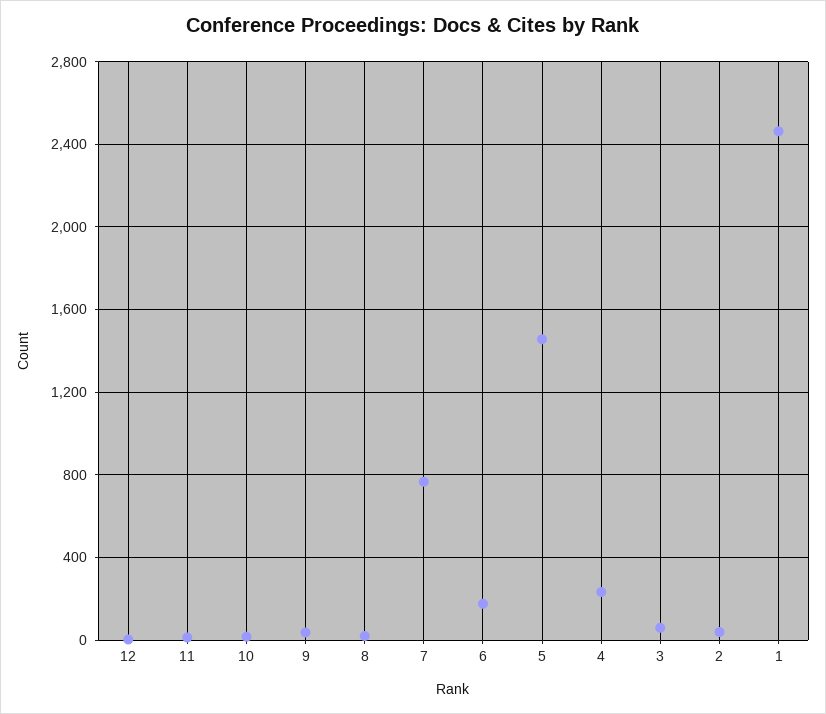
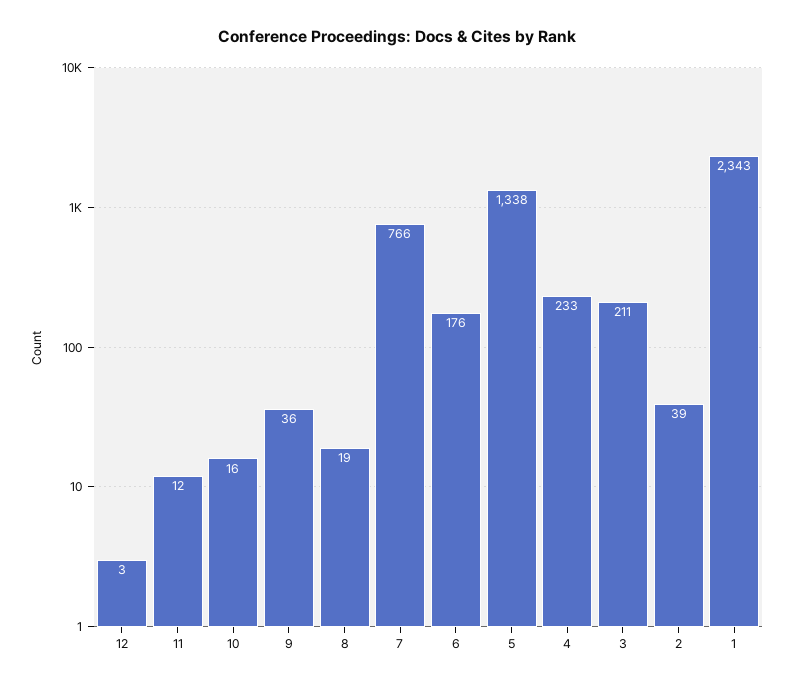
5: 1450 -> 1338
3: 50 -> 211
1: 2450 -> 2343

